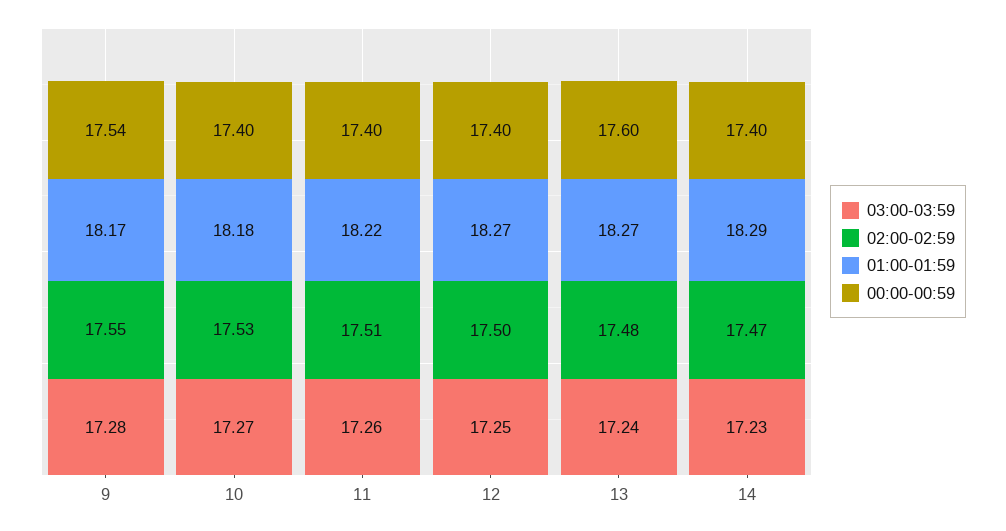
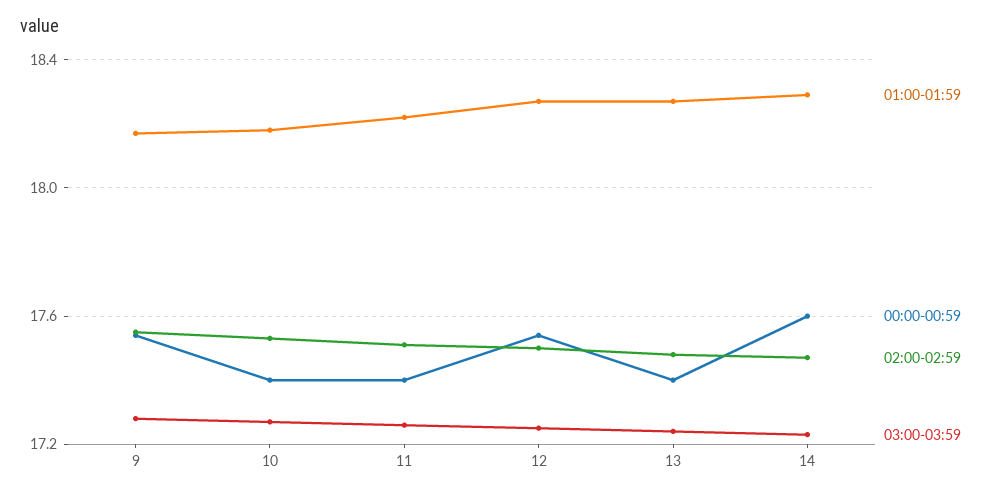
00:00-00:59, 12: 17.4 -> 17.55
00:00-00:59, 13: 17.6 -> 17.4
00:00-00:59, 14: 17.4 -> 17.6

